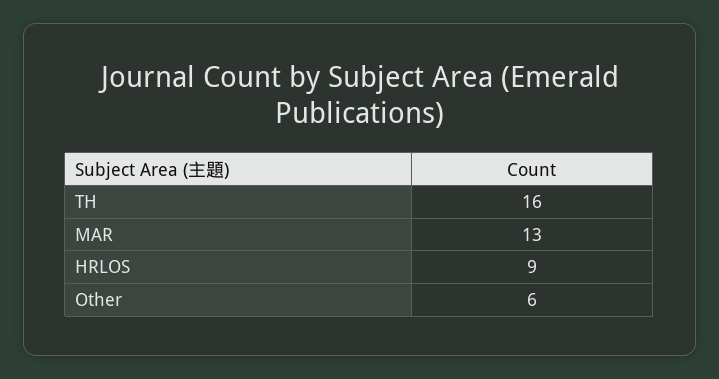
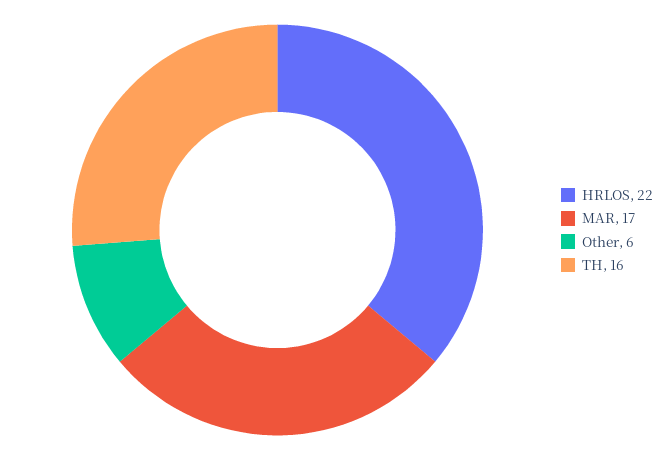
MAR: 13 -> 17
HRLOS: 9 -> 22

